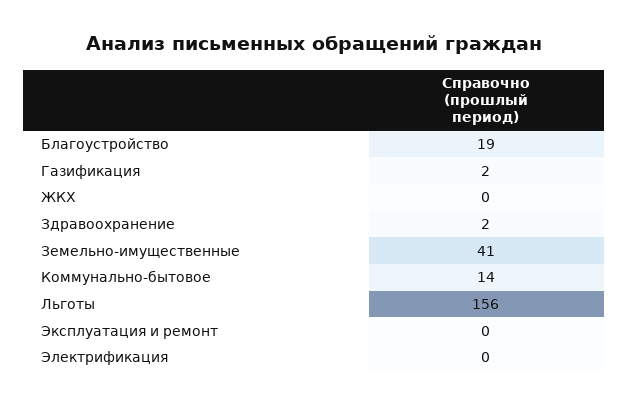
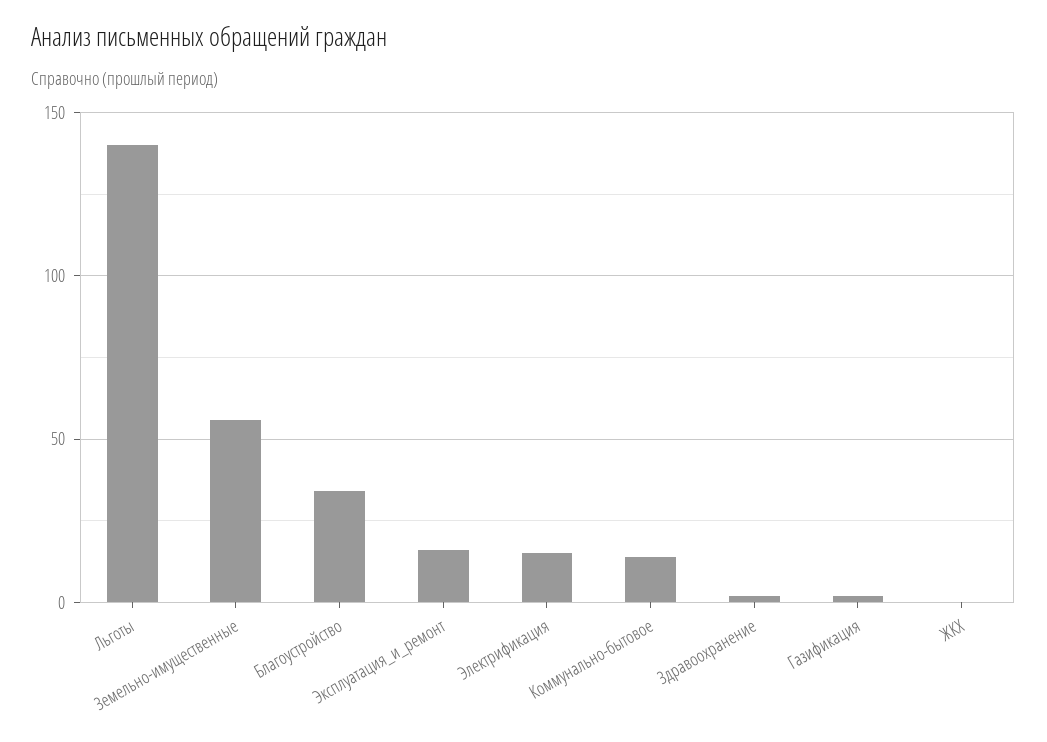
Благоустройство: 19 -> 35
Земельно-имущественные: 41 -> 55
Льготы: 156 -> 140
Эксплуатация и ремонт: 0 -> 15
Электрификация: 0 -> 15

